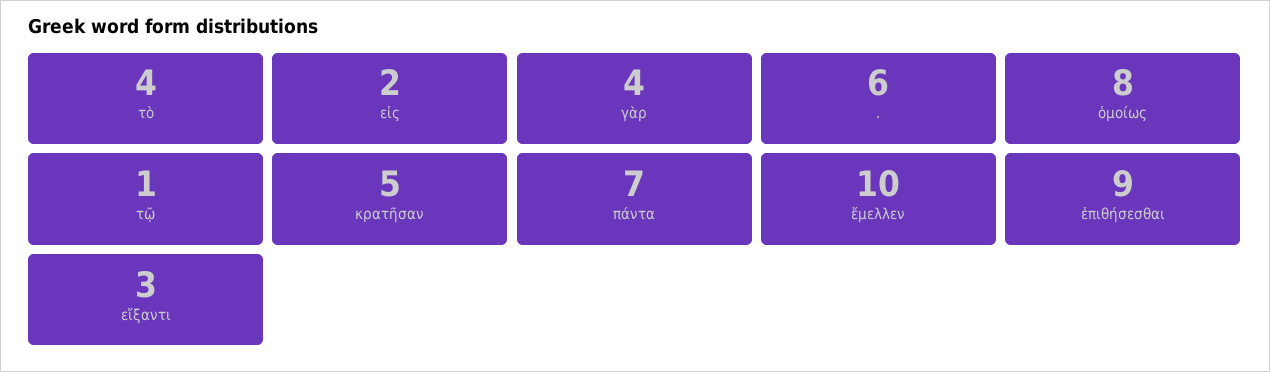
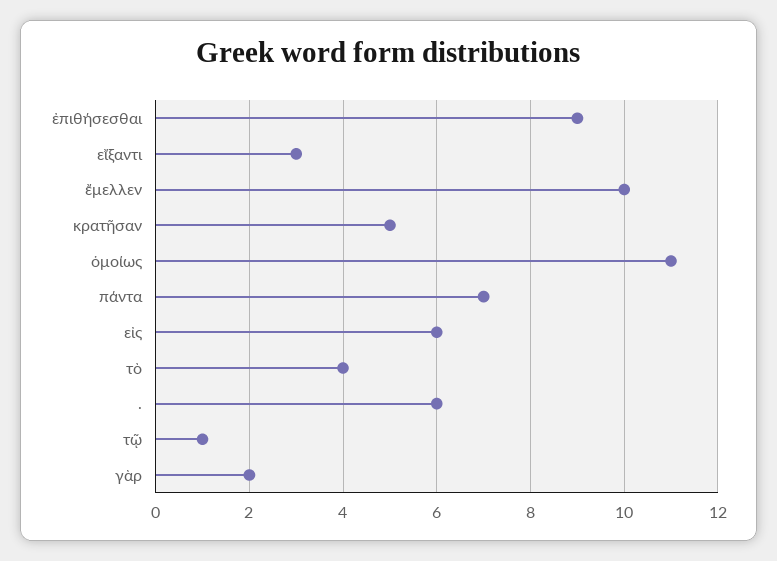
εἰς: 2 -> 6
γὰρ: 4 -> 2
ὁμοίως: 8 -> 11

